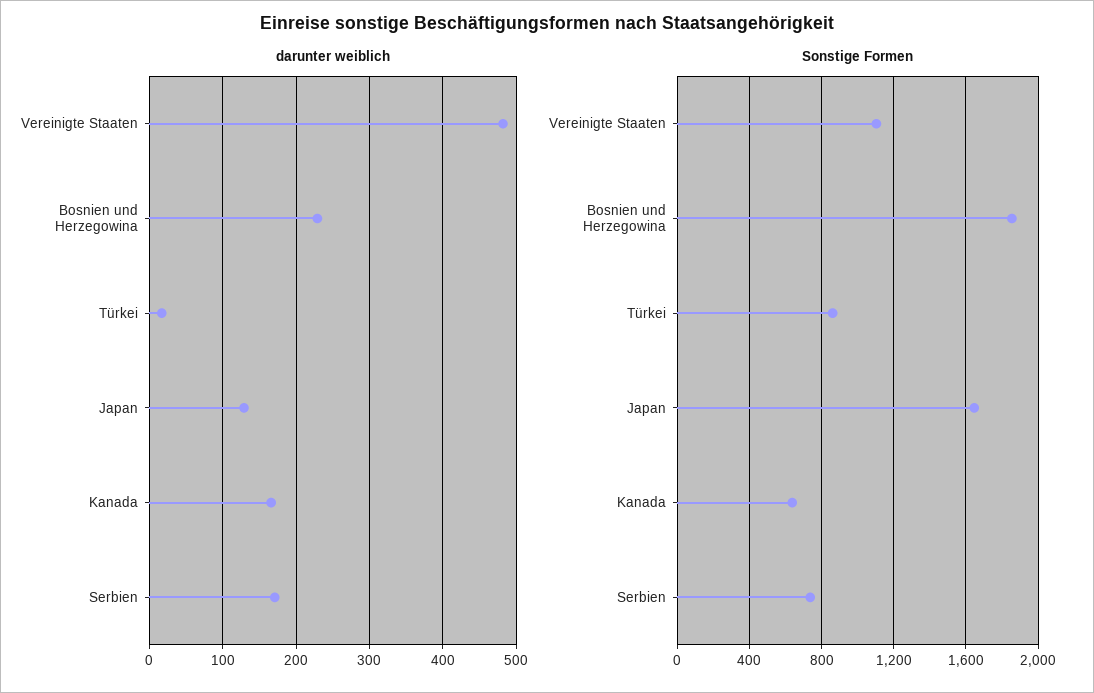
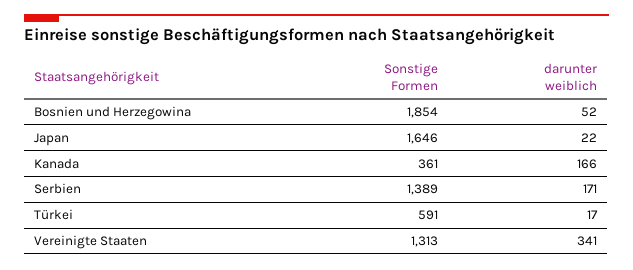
darunter weiblich, Vereinigte Staaten: 480 -> 341
darunter weiblich, Bosnien und Herzegowina: 230 -> 52
darunter weiblich, Japan: 130 -> 22
Sonstige Formen, Vereinigte Staaten: 1100 -> 1313
Sonstige Formen, Türkei: 850 -> 591
Sonstige Formen, Kanada: 650 -> 361
Sonstige Formen, Serbien: 750 -> 1389

